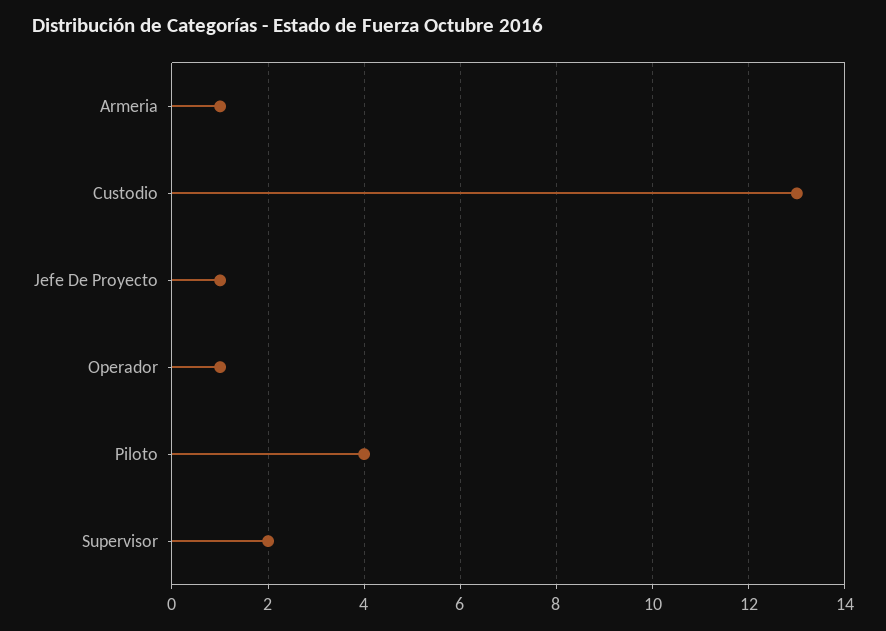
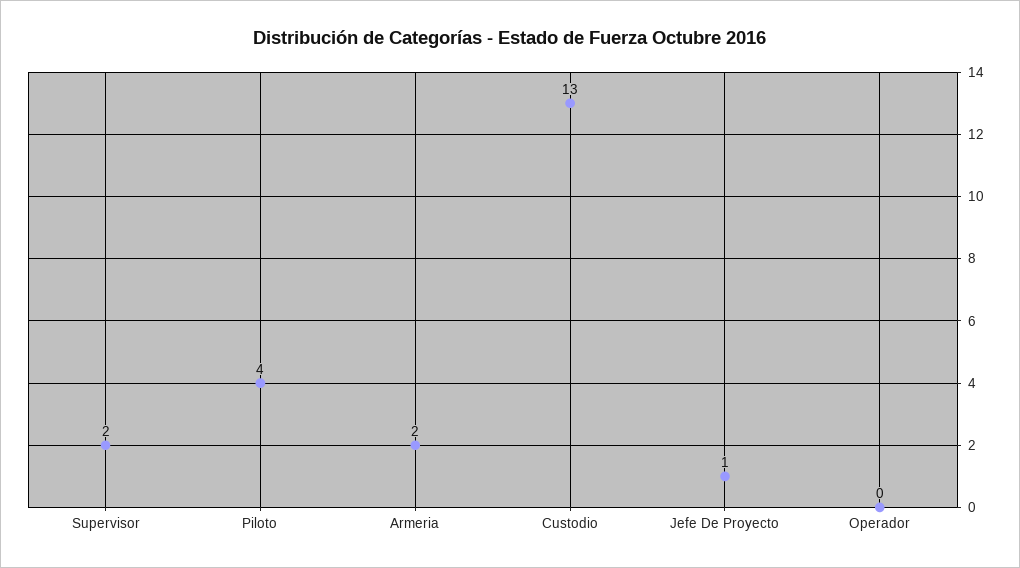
Armeria: 1 -> 2
Operador: 1 -> 0

